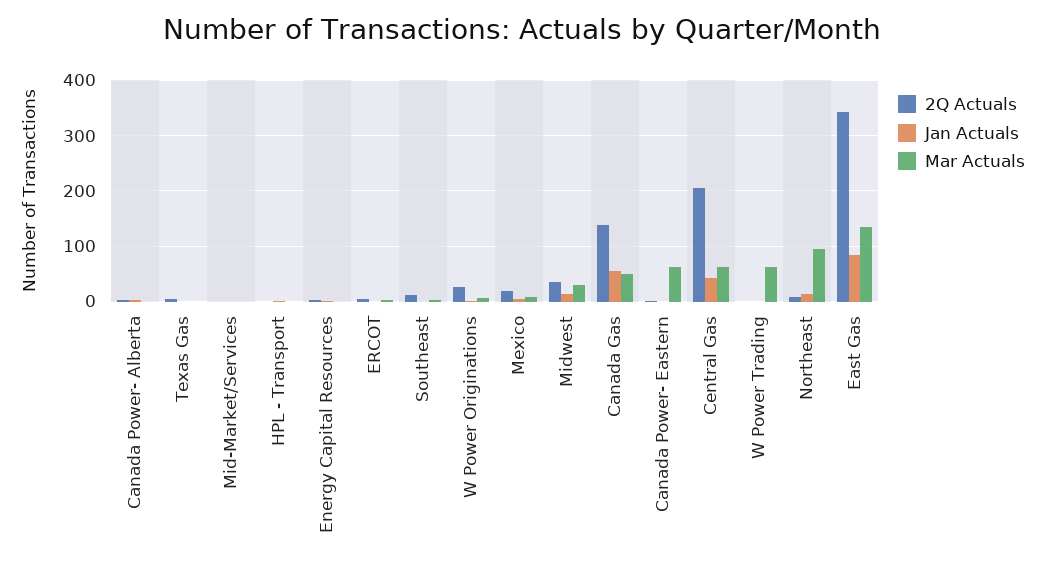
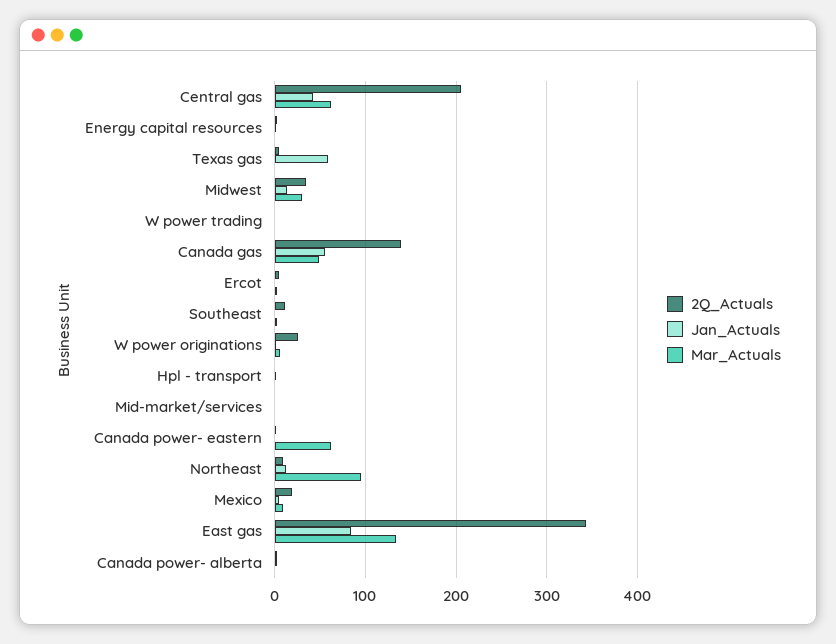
Jan Actuals, Texas Gas: 0 -> 60
Mar Actuals, W Power Trading: 60 -> 0

